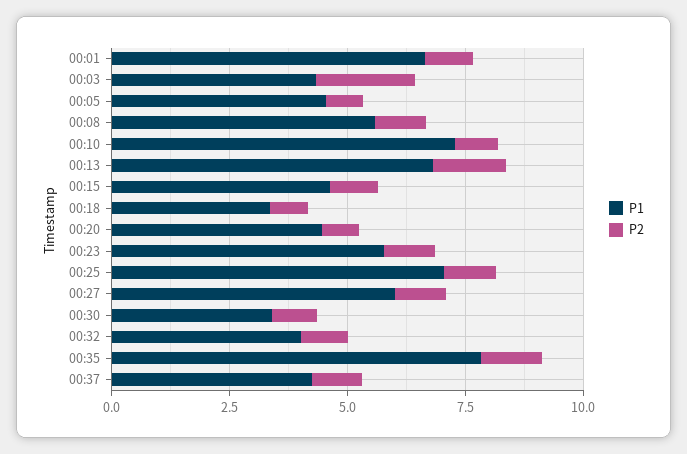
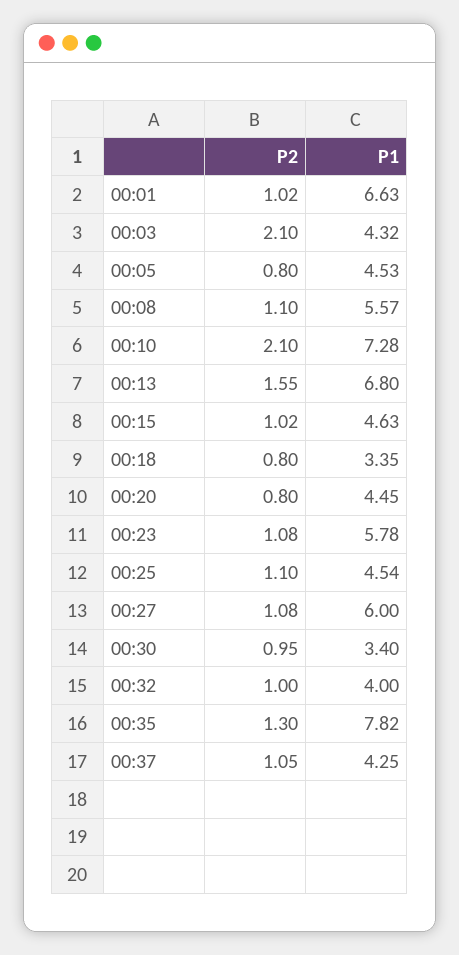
P2, 00:10: 1 -> 2.1
P1, 00:25: 7 -> 4.54

